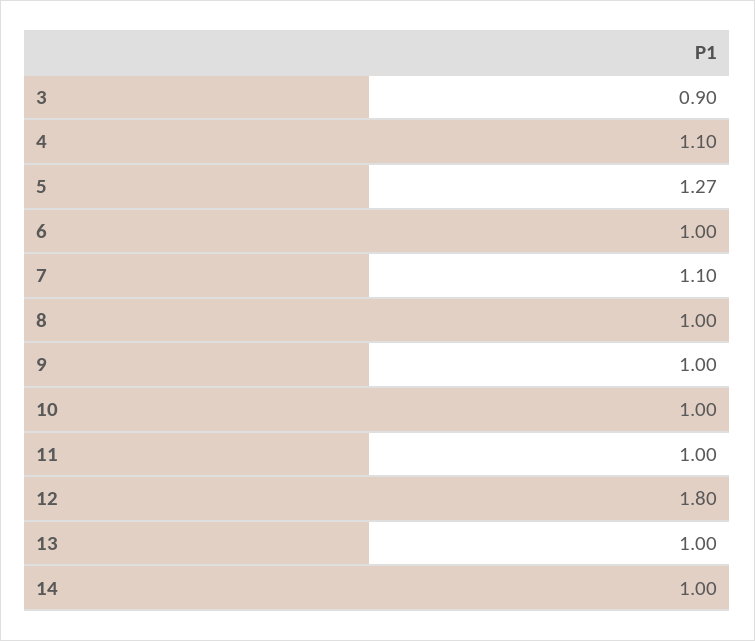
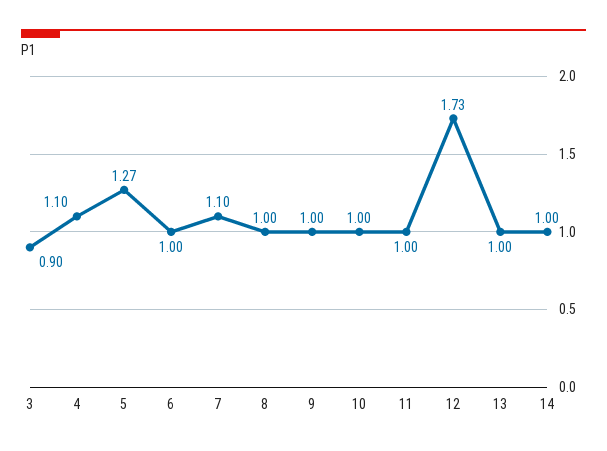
12: 1.8 -> 1.73

